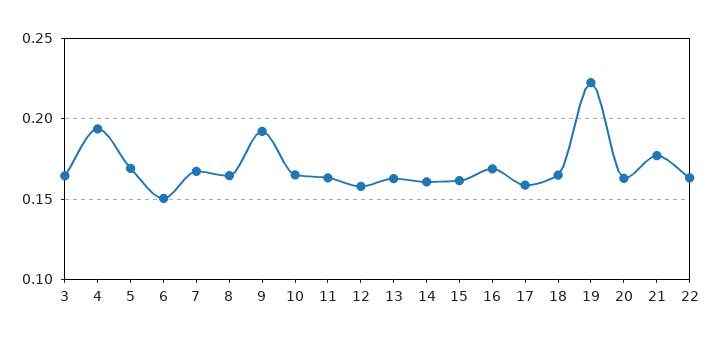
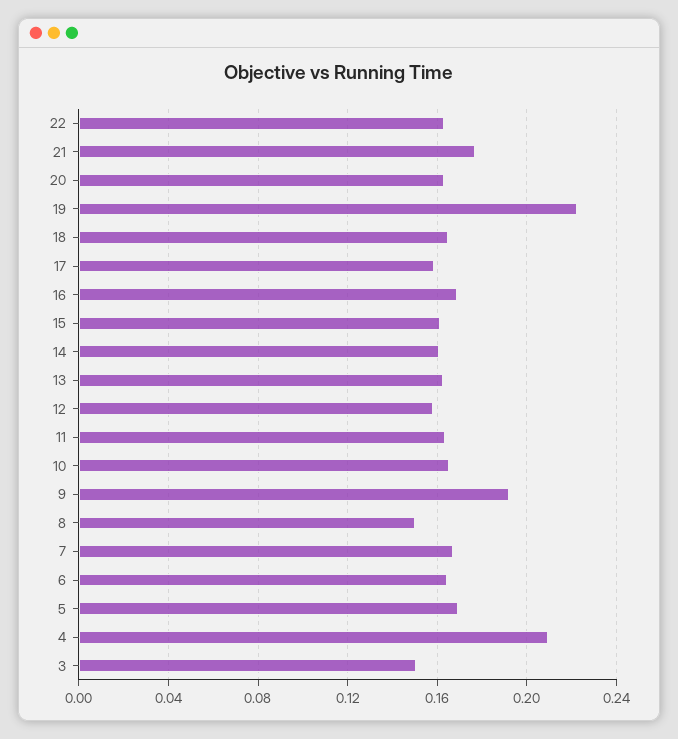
3: 0.165 -> 0.15
4: 0.195 -> 0.21
6: 0.15 -> 0.165
8: 0.165 -> 0.15

